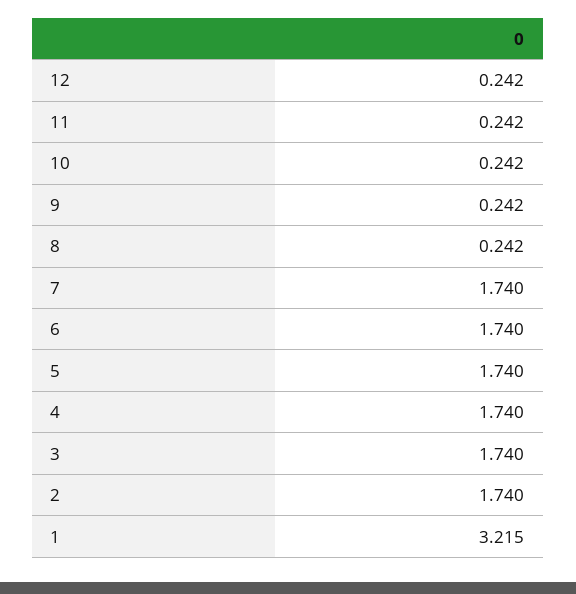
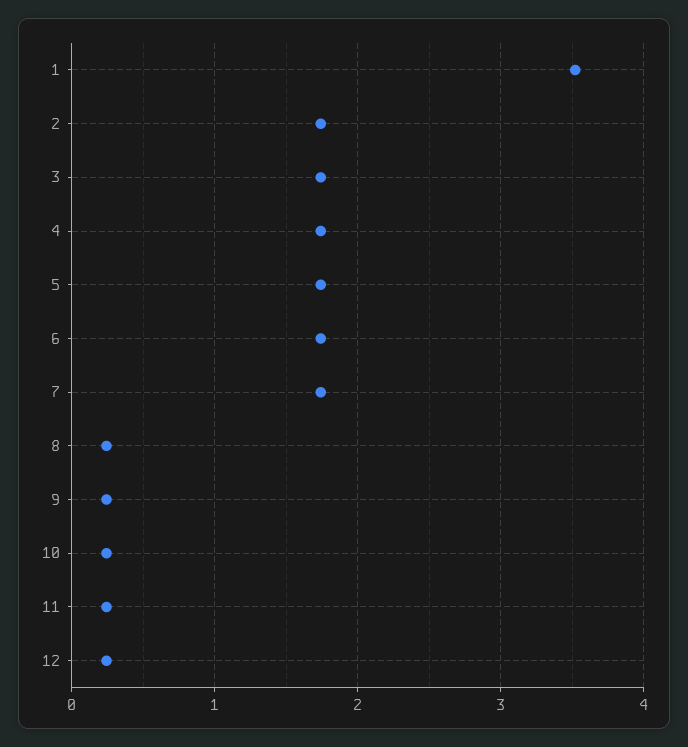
1: 3.215 -> 3.5

